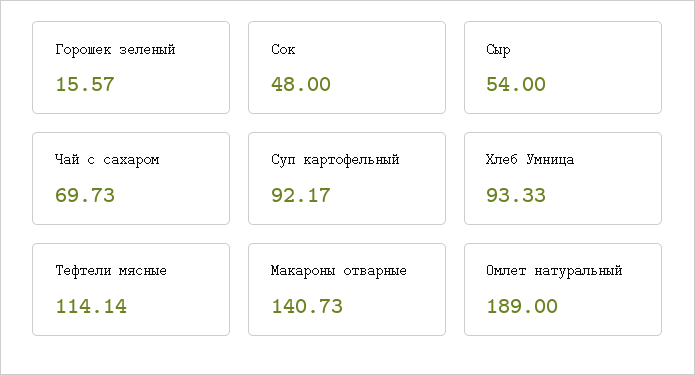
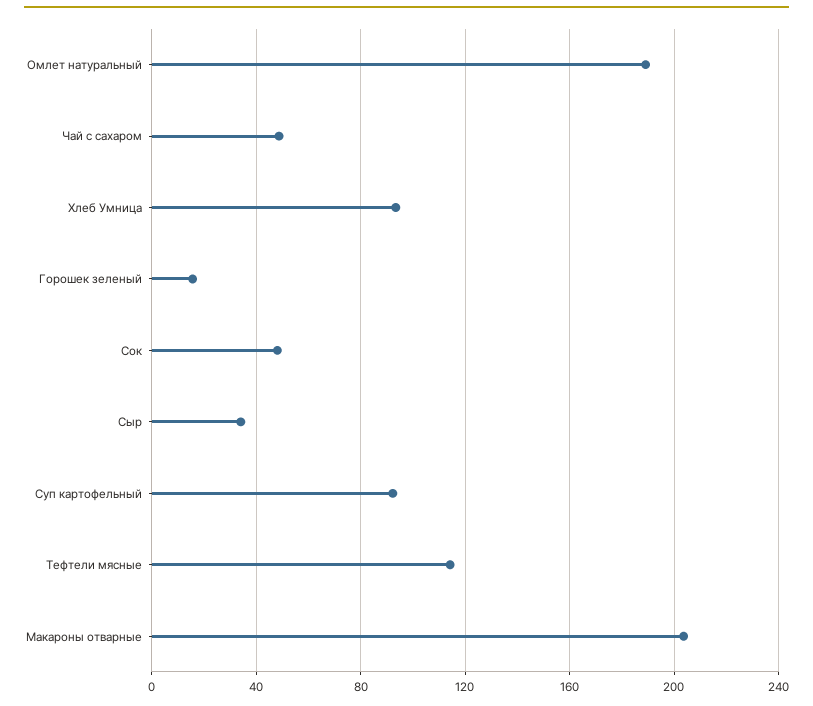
Сыр: 54 -> 35
Чай с сахаром: 69.73 -> 50
Макароны отварные: 140.73 -> 205

